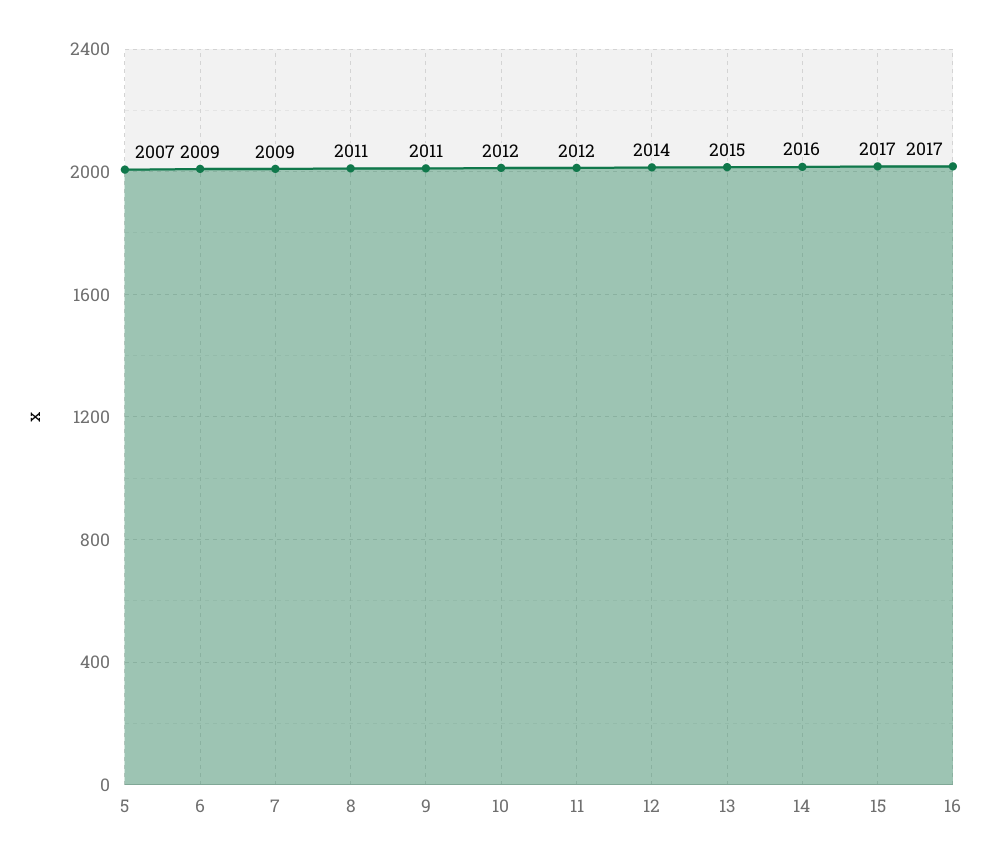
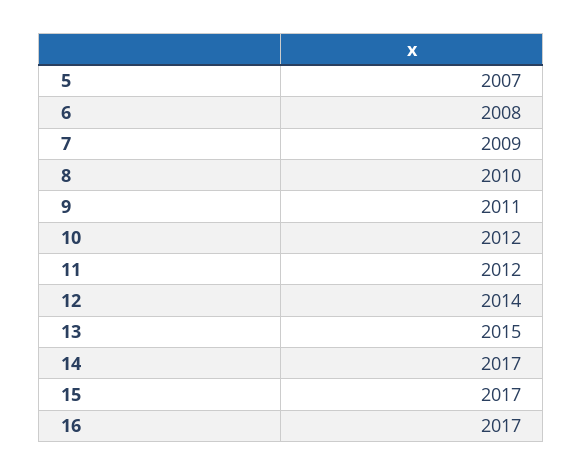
6: 2009 -> 2008
8: 2011 -> 2010
14: 2016 -> 2017

